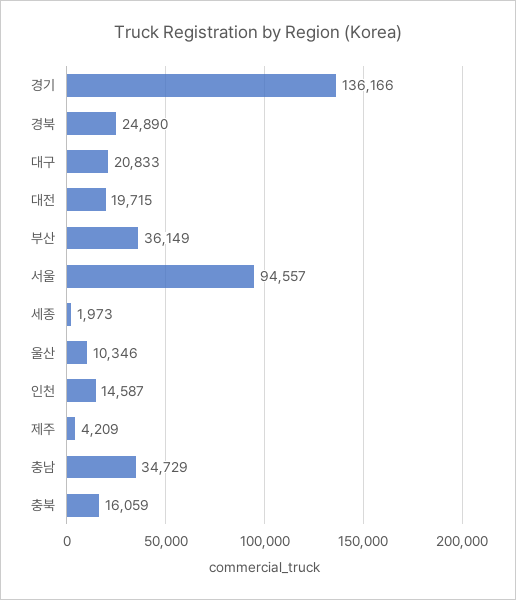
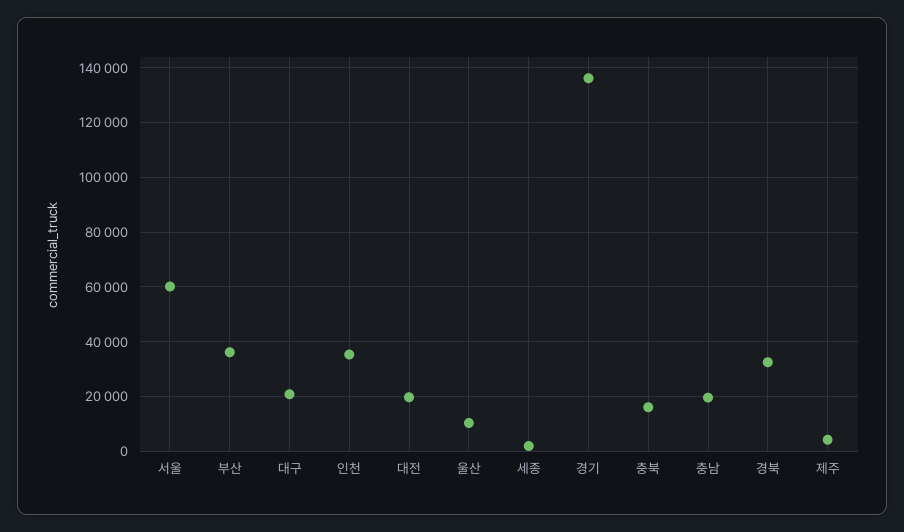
경북: 24890 -> 32500
서울: 94557 -> 60000
인천: 14587 -> 35000
충남: 34729 -> 20000

